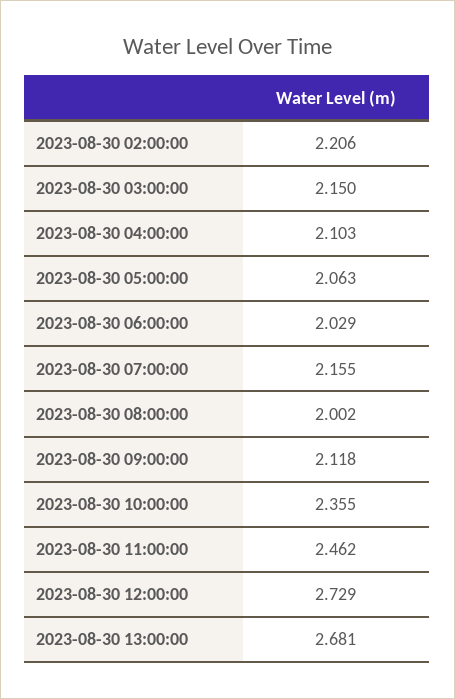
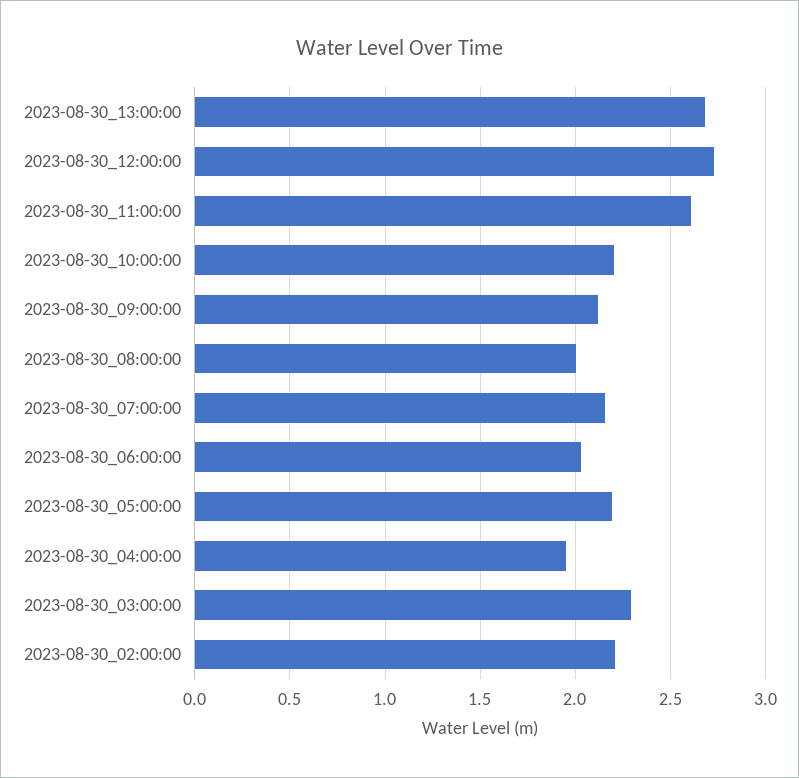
2023-08-30 03:00:00: 2.15 -> 2.3
2023-08-30 04:00:00: 2.103 -> 1.95
2023-08-30 05:00:00: 2.063 -> 2.2
2023-08-30 10:00:00: 2.355 -> 2.2
2023-08-30 11:00:00: 2.462 -> 2.6

